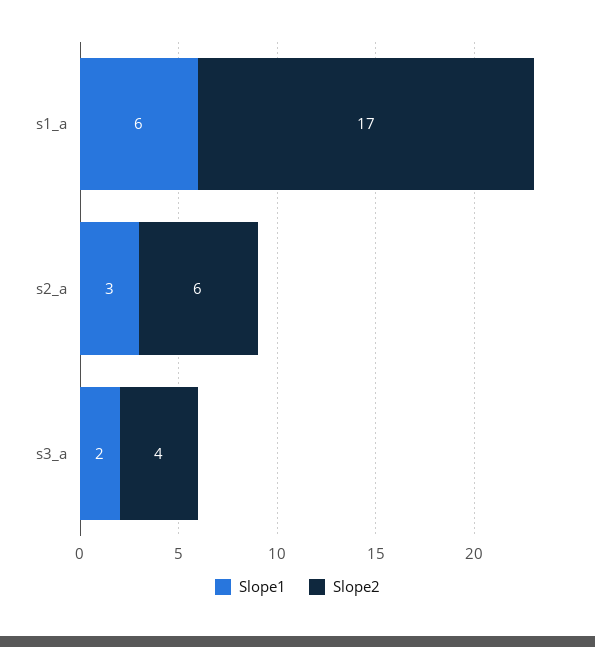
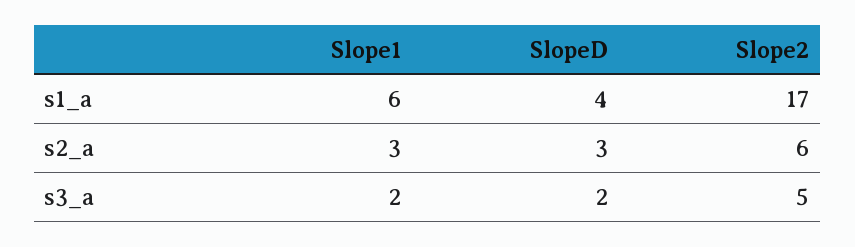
Slope2, s3_a: 4 -> 5
SlopeD, s1_a: none -> 4
SlopeD, s2_a: none -> 3
SlopeD, s3_a: none -> 2

